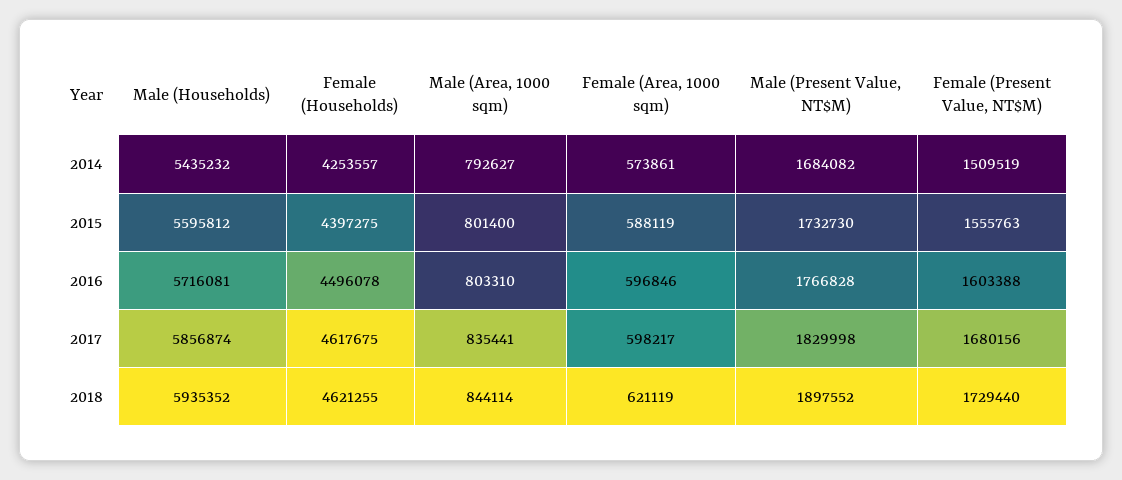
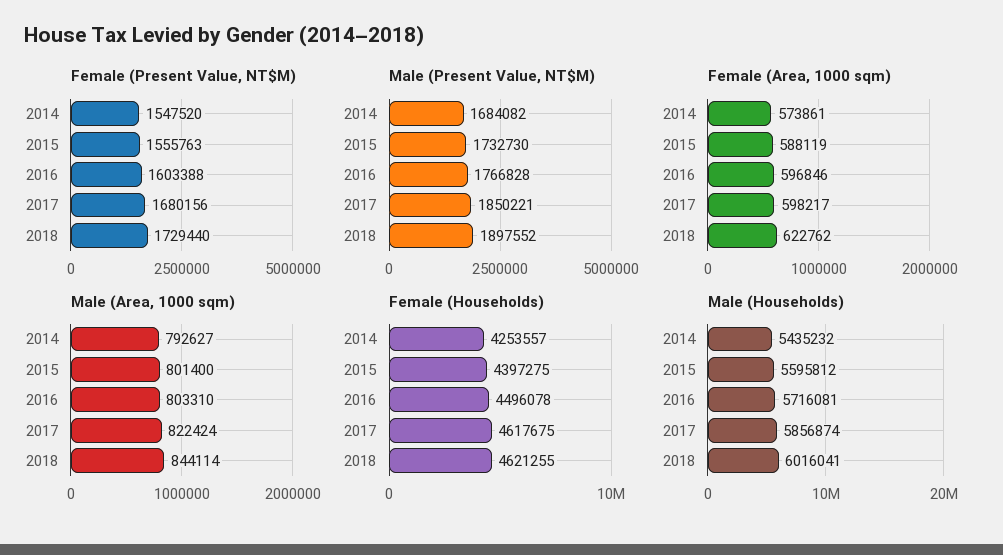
Female (Present Value, NT$M), 2014: 1509519 -> 1547520
Male (Area, 1000 sqm), 2017: 835441 -> 822424
Male (Present Value, NT$M), 2017: 1829998 -> 1850221
Male (Households), 2018: 5935352 -> 6016041
Female (Area, 1000 sqm), 2018: 621119 -> 622762

